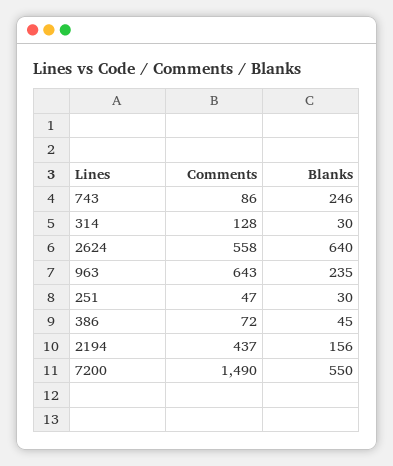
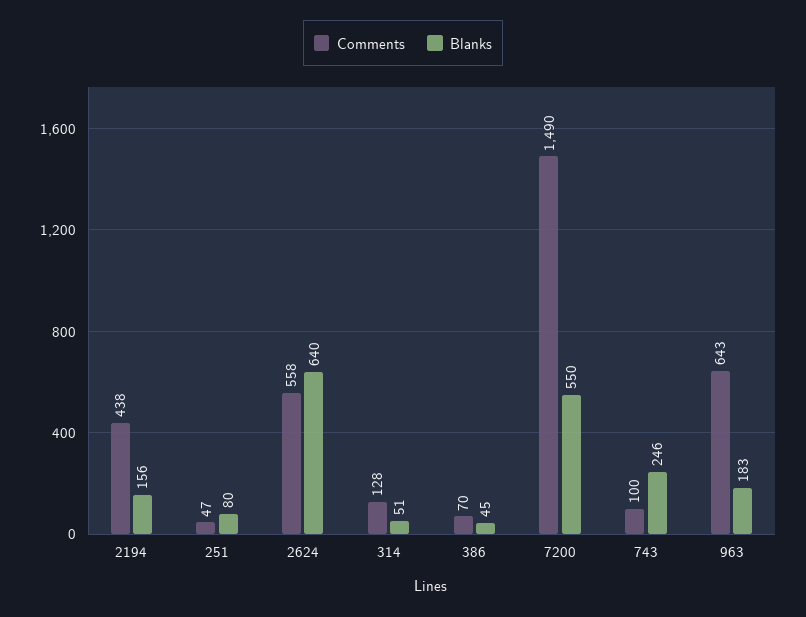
Comments, 743: 86 -> 100
Blanks, 314: 30 -> 51
Blanks, 963: 235 -> 183
Blanks, 251: 30 -> 80
Comments, 386: 72 -> 70
Comments, 2194: 437 -> 438

